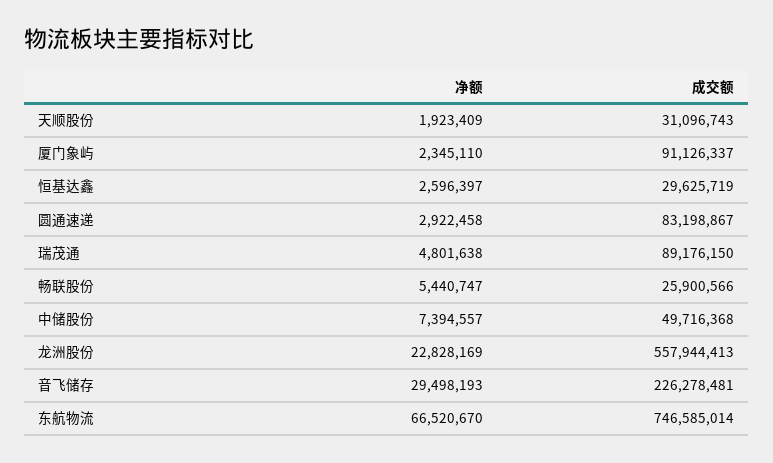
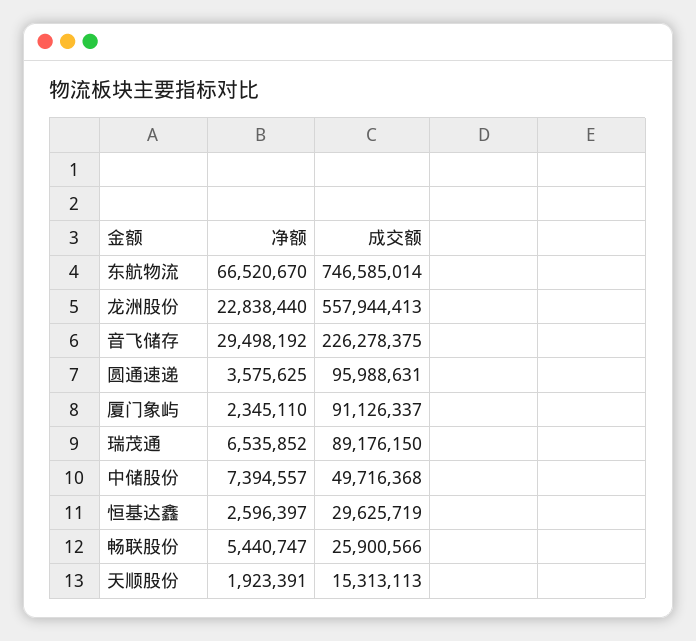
净额, 天顺股份: 1923409 -> 1923391
成交额, 天顺股份: 31096743 -> 15313113
净额, 圆通速递: 2922458 -> 3575625
成交额, 圆通速递: 83198867 -> 95988631
净额, 瑞茂通: 4801638 -> 6535852
净额, 龙洲股份: 22828169 -> 22838440
净额, 音飞储存: 29498193 -> 29498192
成交额, 音飞储存: 226278481 -> 226278375

